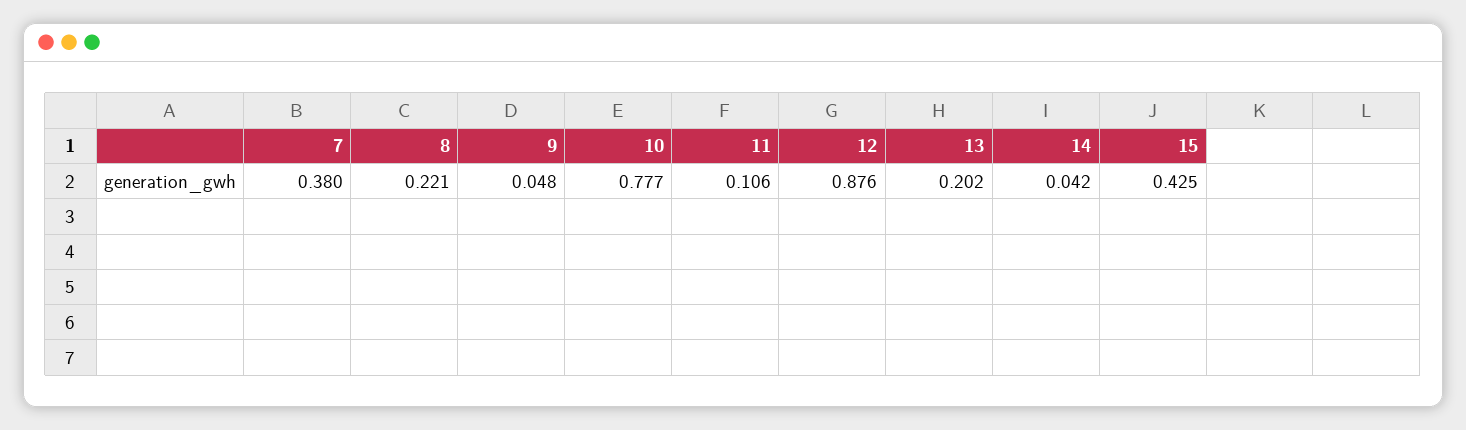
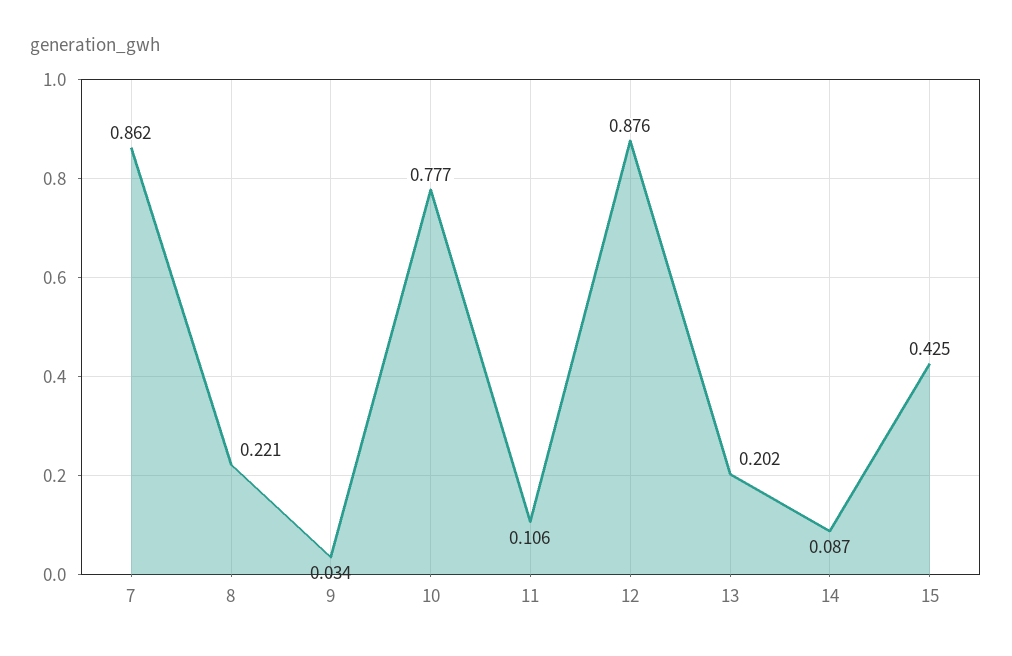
7: 0.38 -> 0.862
9: 0.048 -> 0.034
14: 0.042 -> 0.087

